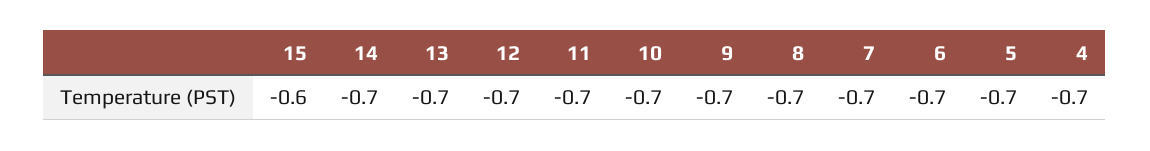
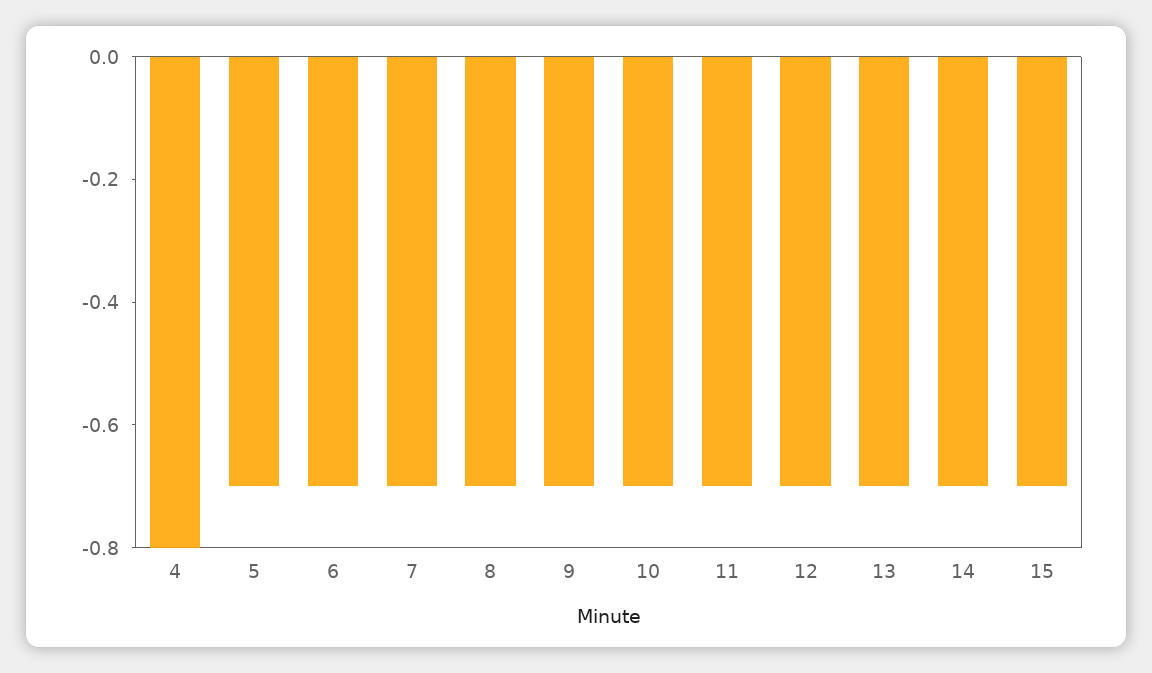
15: -0.6 -> -0.7
4: -0.7 -> -0.8

